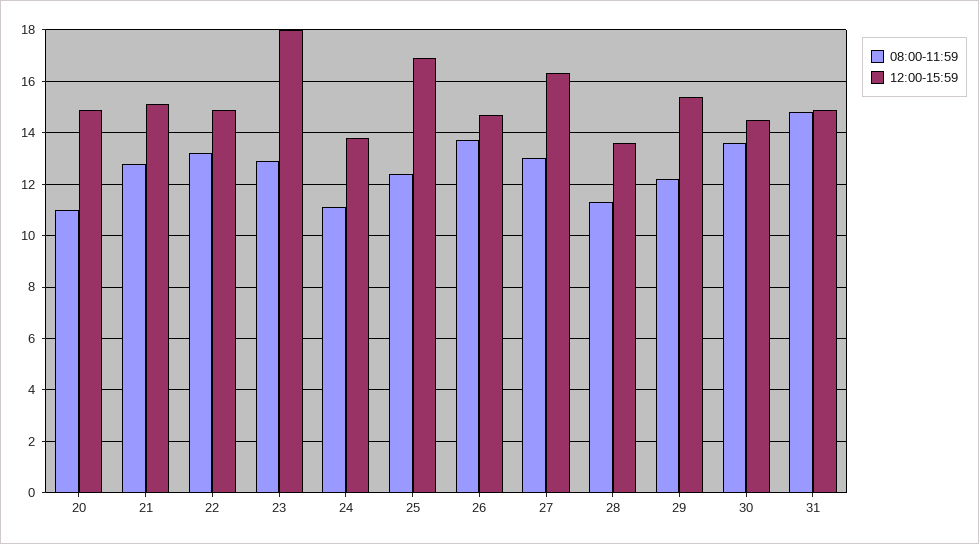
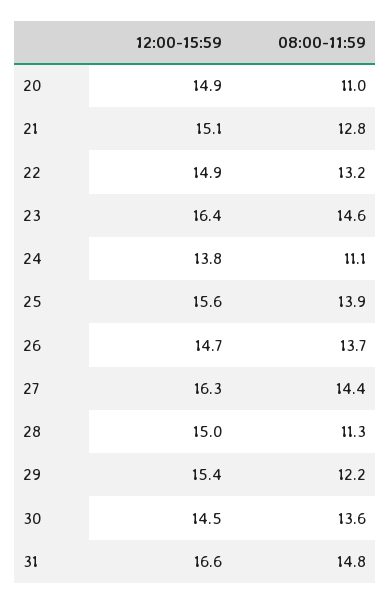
08:00-11:59, 23: 13 -> 14.6
12:00-15:59, 23: 18 -> 16.4
08:00-11:59, 25: 12.5 -> 13.9
12:00-15:59, 25: 17 -> 15.6
08:00-11:59, 27: 13 -> 14.4
12:00-15:59, 28: 13.5 -> 15
12:00-15:59, 31: 15 -> 16.6

